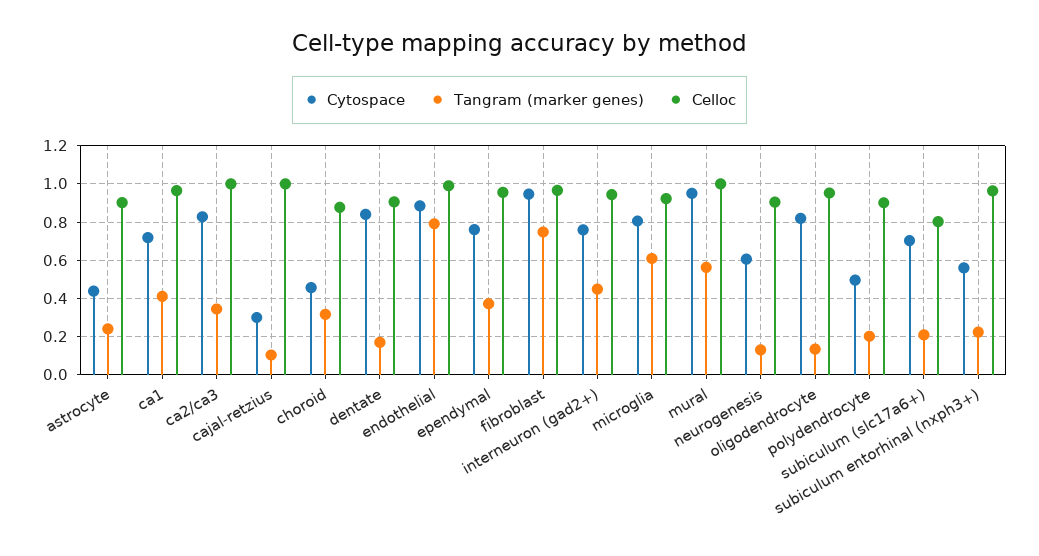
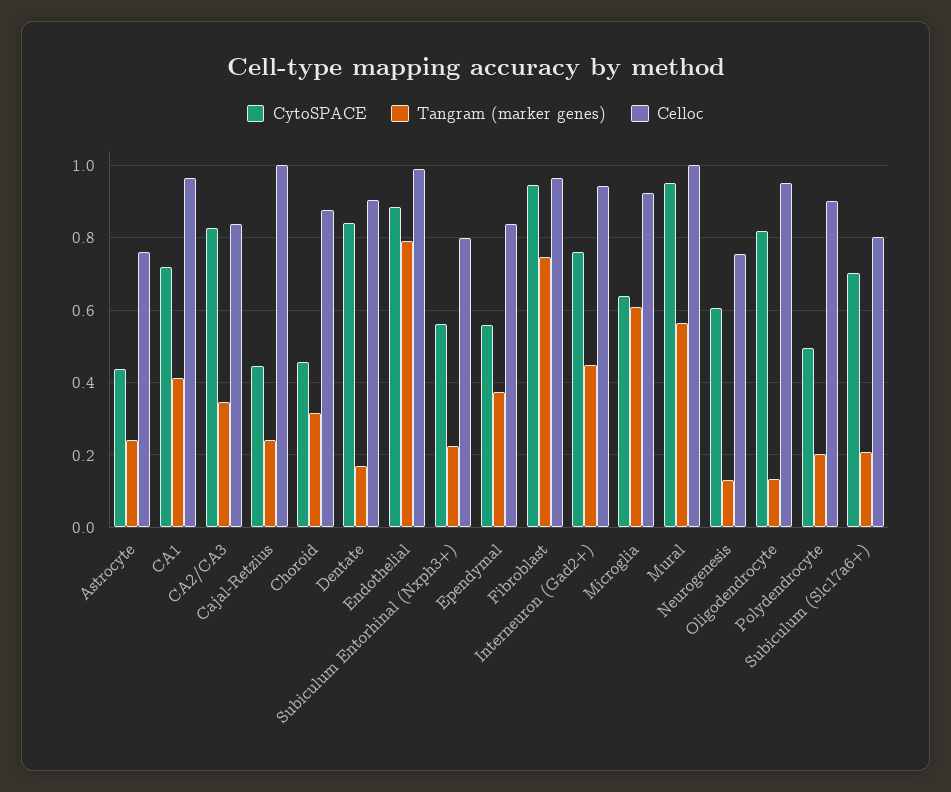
Celloc, astrocyte: 0.9 -> 0.76
Celloc, ca2/ca3: 1 -> 0.84
Cytospace, cajal-retzius: 0.3 -> 0.44
Tangram (marker genes), cajal-retzius: 0.1 -> 0.24
Cytospace, ependymal: 0.75 -> 0.56
Celloc, ependymal: 0.95 -> 0.84
Cytospace, microglia: 0.8 -> 0.64
Celloc, neurogenesis: 0.9 -> 0.76
Celloc, subiculum entorhinal (nxph3+): 0.95 -> 0.8

